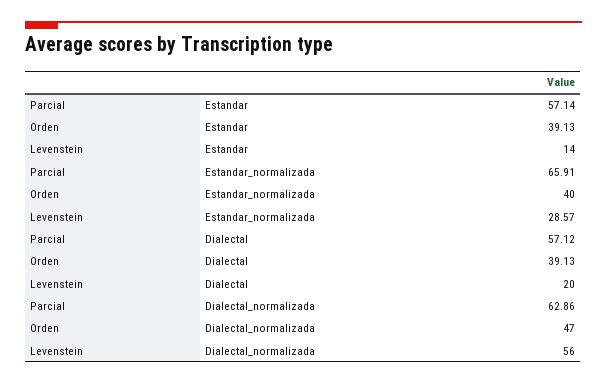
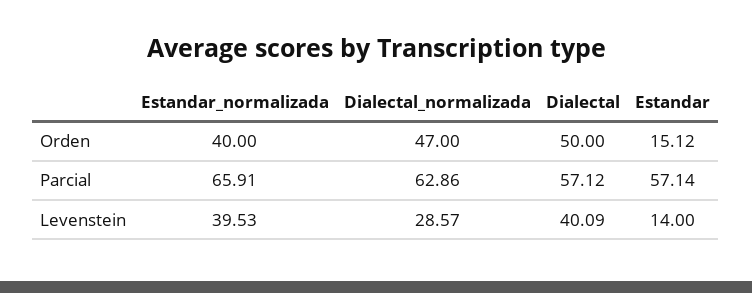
Orden, Estandar: 39.13 -> 15.12
Levenstein, Estandar_normalizada: 28.57 -> 39.53
Orden, Dialectal: 39.13 -> 50
Levenstein, Dialectal: 20 -> 40.09
Levenstein, Dialectal_normalizada: 56 -> 28.57

